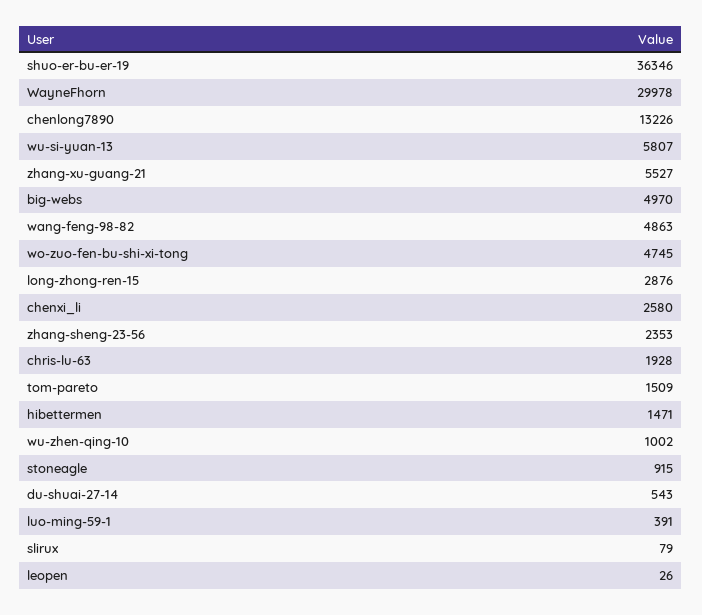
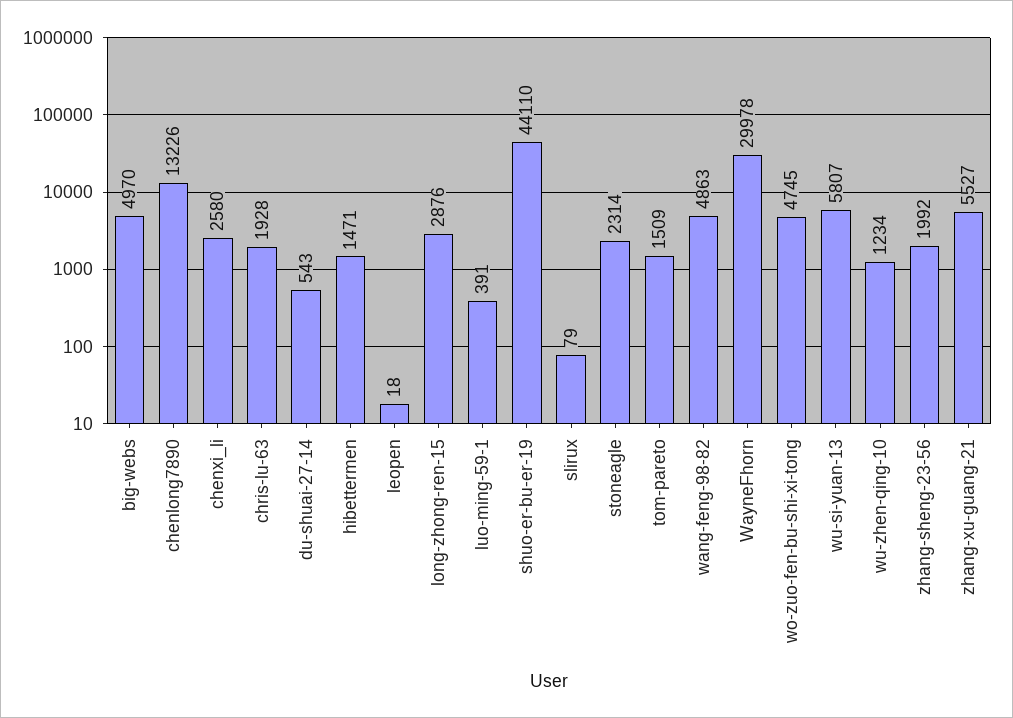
shuo-er-bu-er-19: 36346 -> 44110
zhang-sheng-23-56: 2353 -> 1992
wu-zhen-qing-10: 1002 -> 1234
stoneagle: 915 -> 2314
leopen: 26 -> 18

